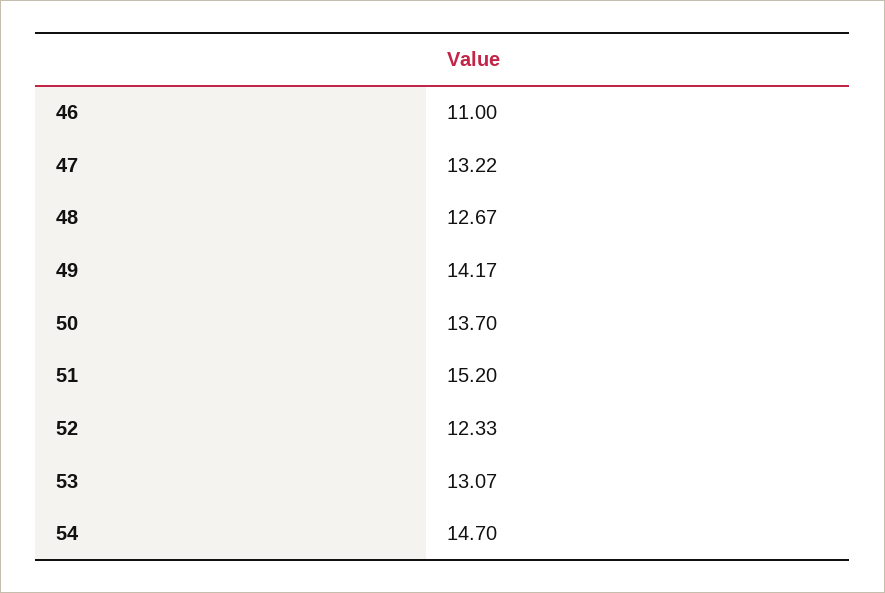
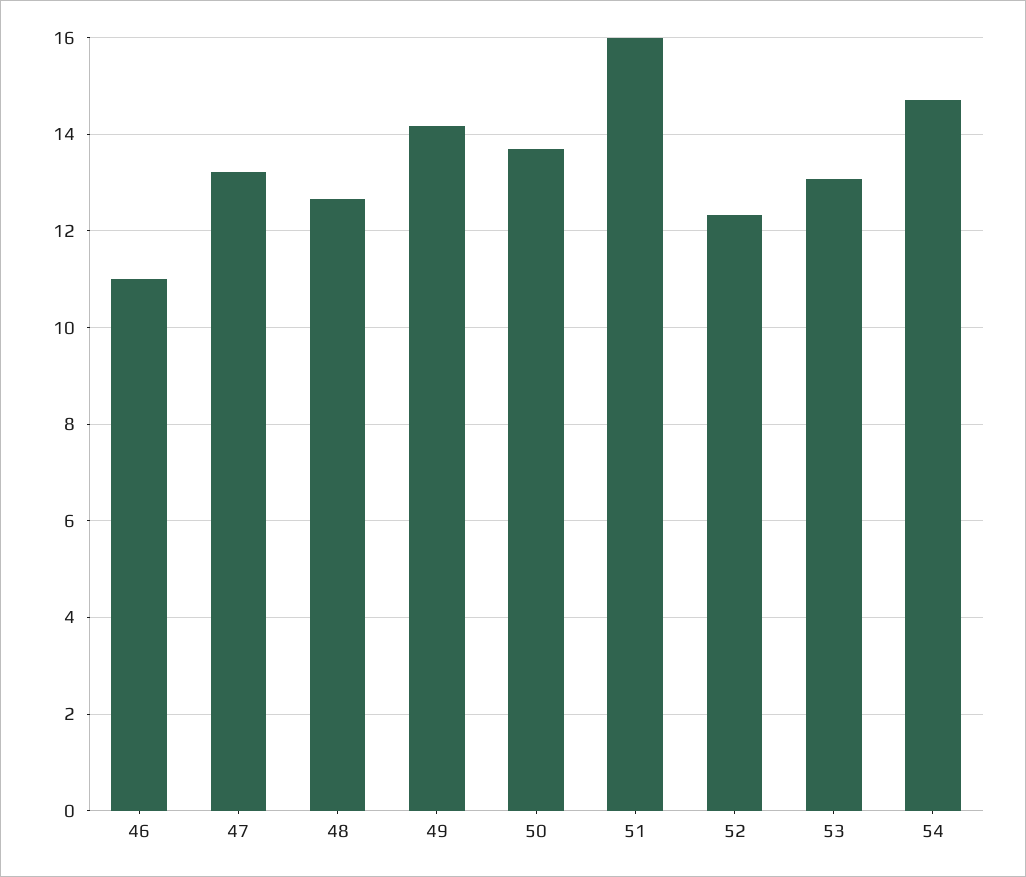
51: 15.2 -> 16

